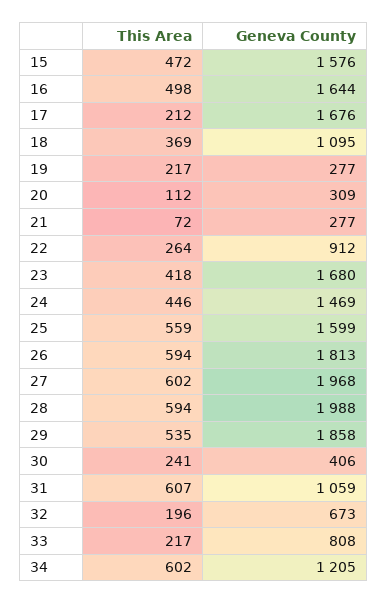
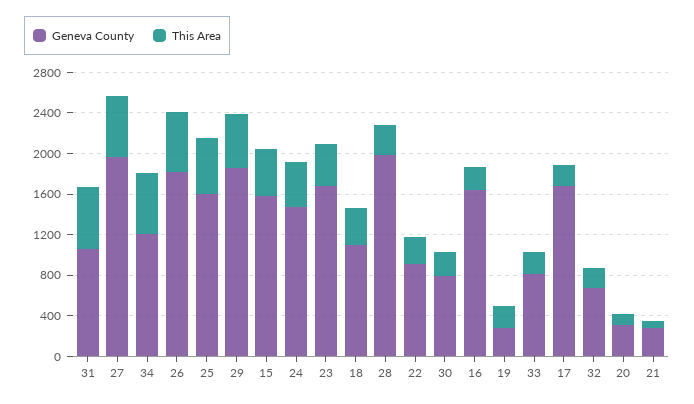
This Area, 16: 498 -> 200
This Area, 28: 594 -> 300
Geneva County, 30: 406 -> 800

